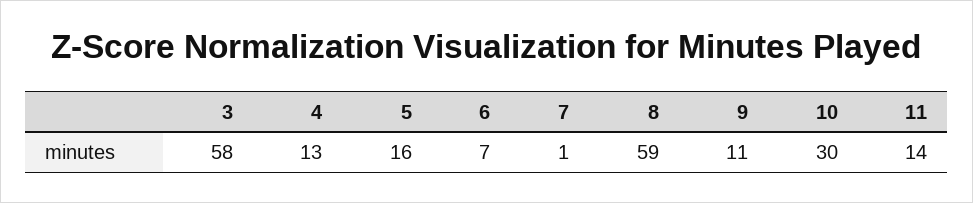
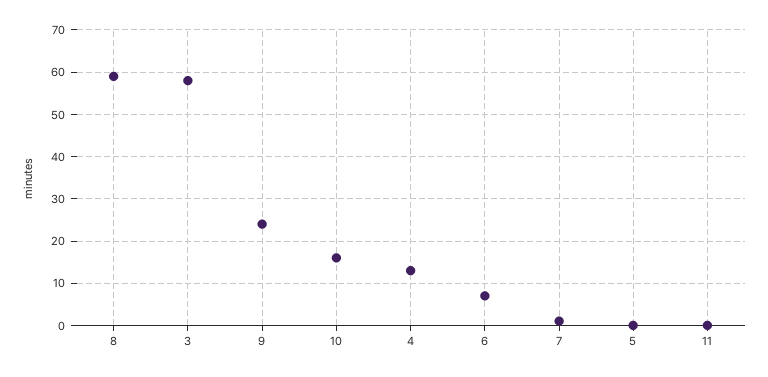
5: 16 -> 0
9: 11 -> 25
10: 30 -> 15
11: 14 -> 0

